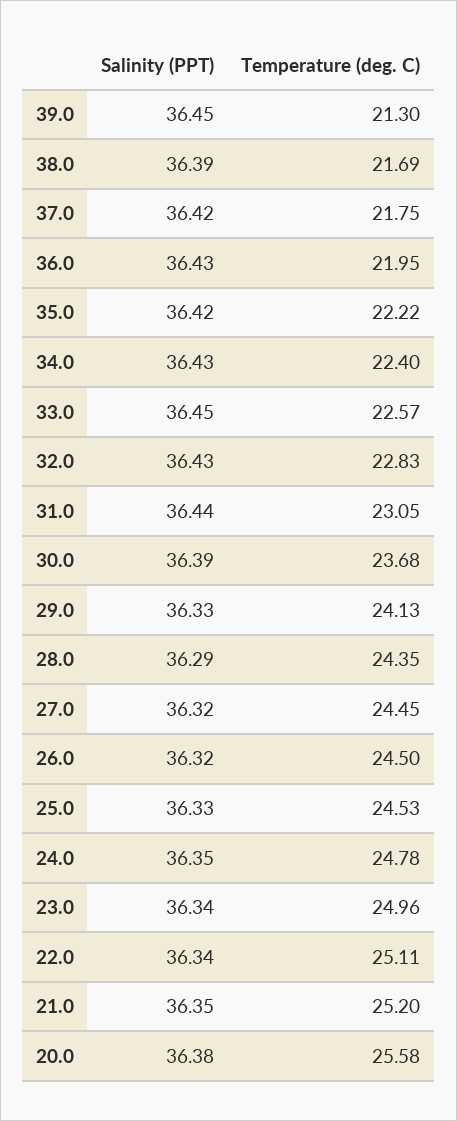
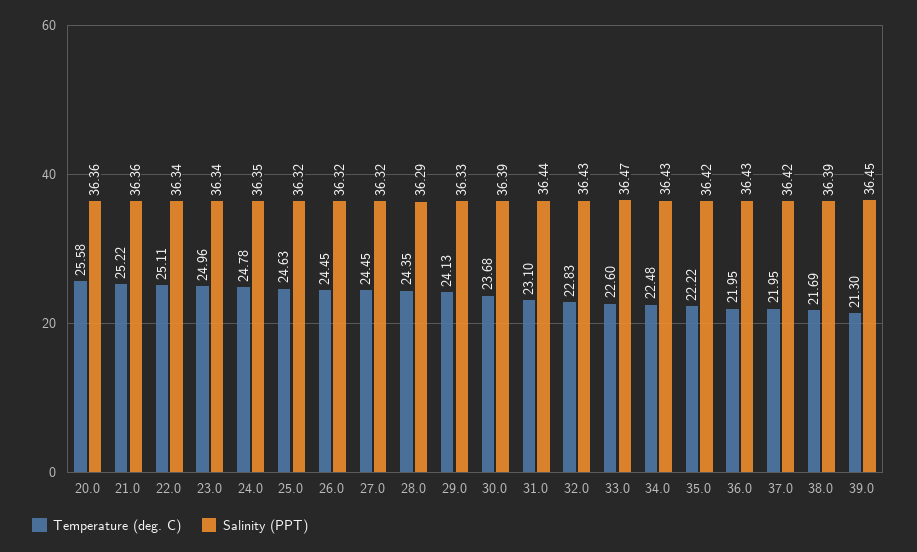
Temperature (deg. C), 37.0: 21.75 -> 21.95
Temperature (deg. C), 34.0: 22.4 -> 22.48
Salinity (PPT), 33.0: 36.45 -> 36.47
Temperature (deg. C), 33.0: 22.57 -> 22.6
Temperature (deg. C), 31.0: 23.05 -> 23.1
Temperature (deg. C), 26.0: 24.5 -> 24.45
Salinity (PPT), 25.0: 36.33 -> 36.32
Temperature (deg. C), 25.0: 24.53 -> 24.63
Salinity (PPT), 21.0: 36.35 -> 36.36
Temperature (deg. C), 21.0: 25.2 -> 25.22
Salinity (PPT), 20.0: 36.38 -> 36.36

